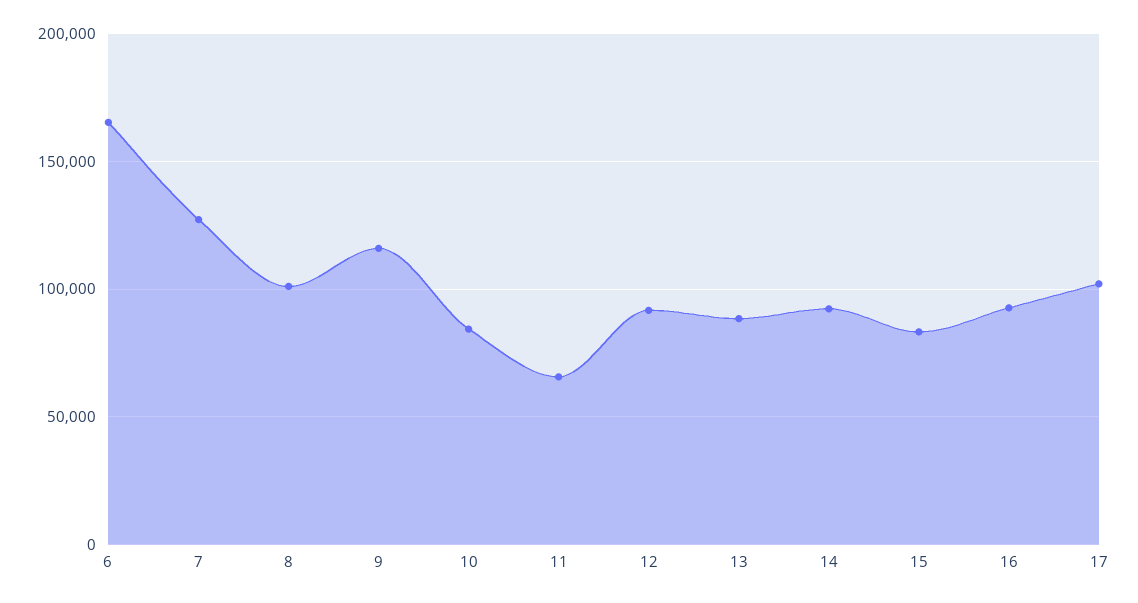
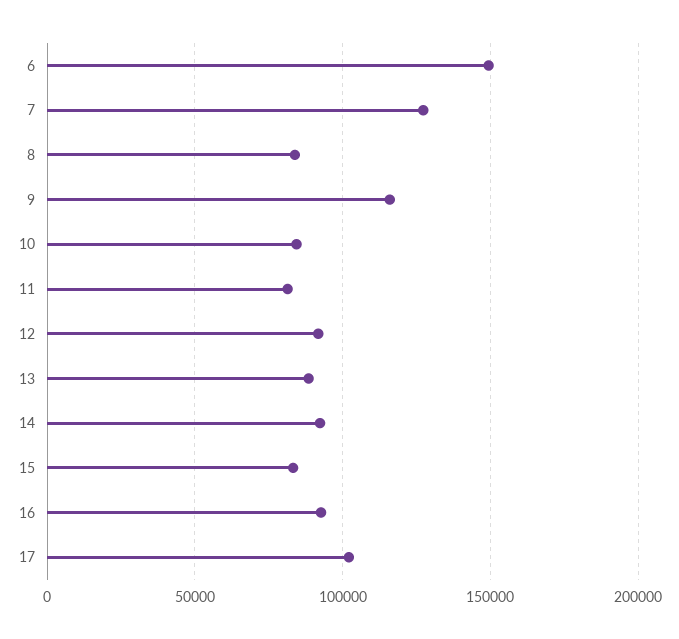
6: 165000 -> 150000
8: 100000 -> 85000
11: 65000 -> 80000

